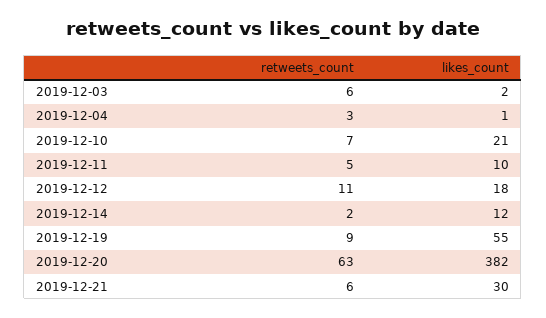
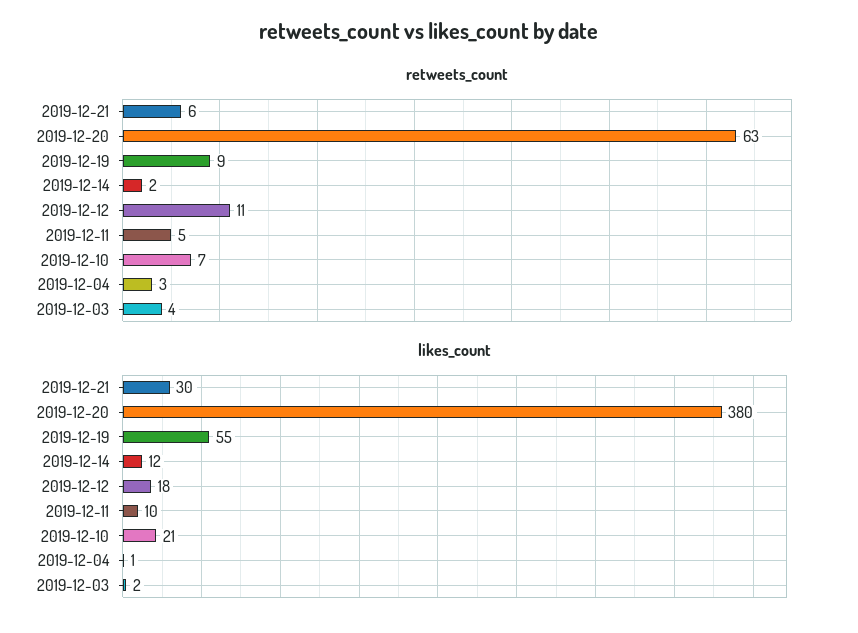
retweets_count, 2019-12-03: 6 -> 4
likes_count, 2019-12-20: 382 -> 380

